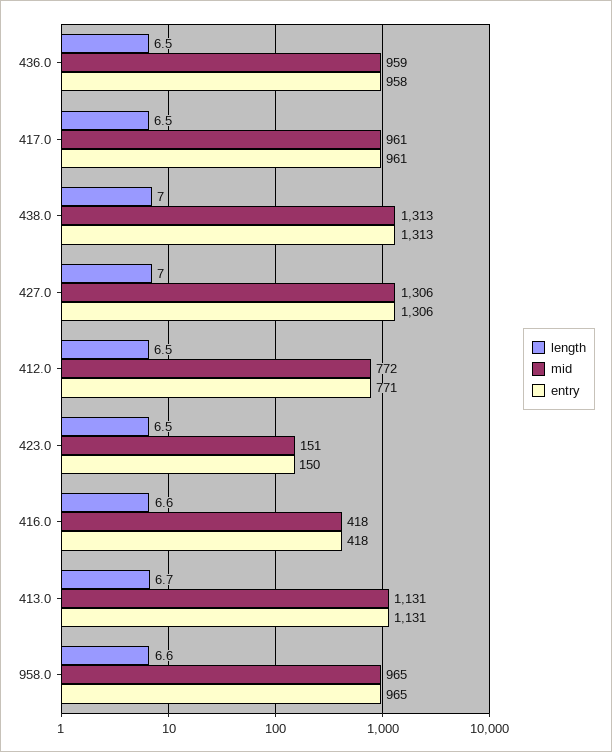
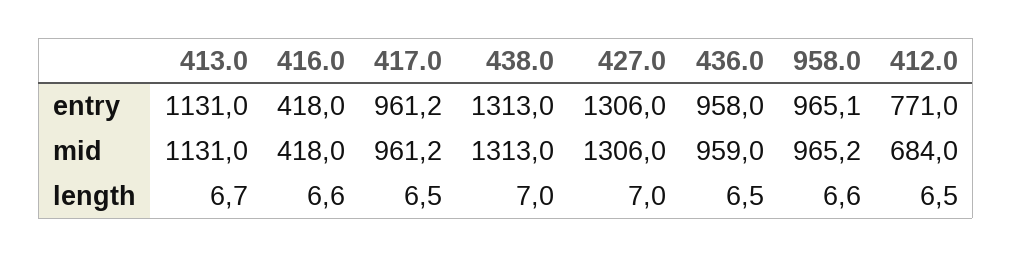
mid, 412.0: 772 -> 684
length, 423.0: 6.5 -> none
mid, 423.0: 151 -> none
entry, 423.0: 150 -> none

